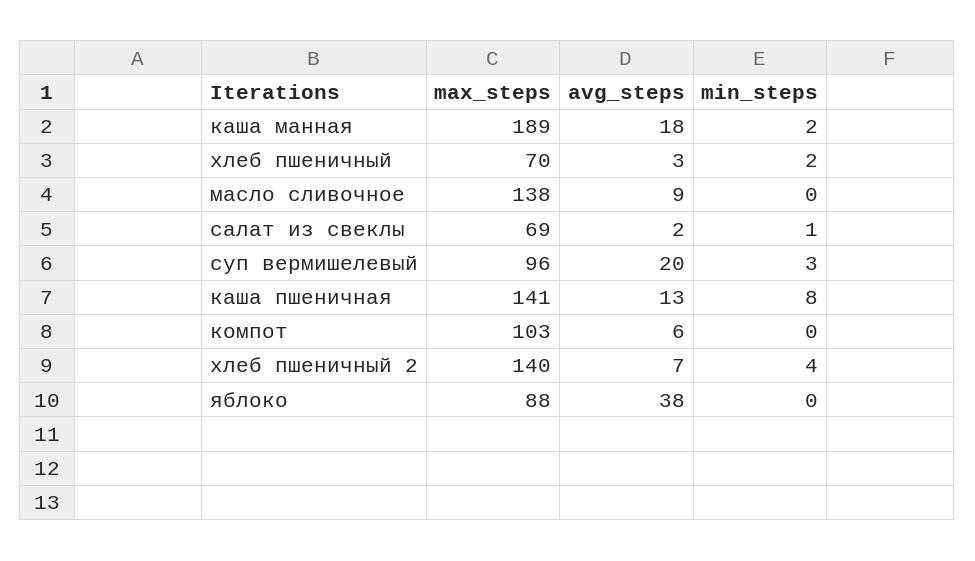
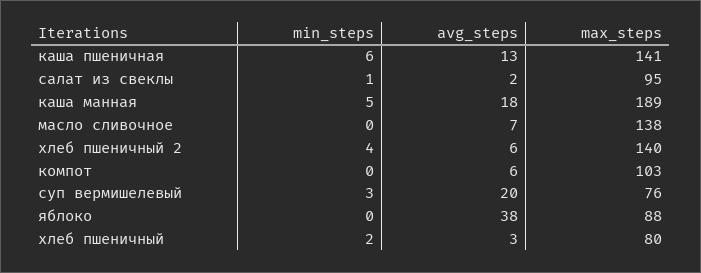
min_steps, каша манная: 2 -> 5
max_steps, хлеб пшеничный: 70 -> 80
avg_steps, масло сливочное: 9 -> 7
max_steps, салат из свеклы: 69 -> 95
max_steps, суп вермишелевый: 96 -> 76
min_steps, каша пшеничная: 8 -> 6
avg_steps, хлеб пшеничный 2: 7 -> 6

